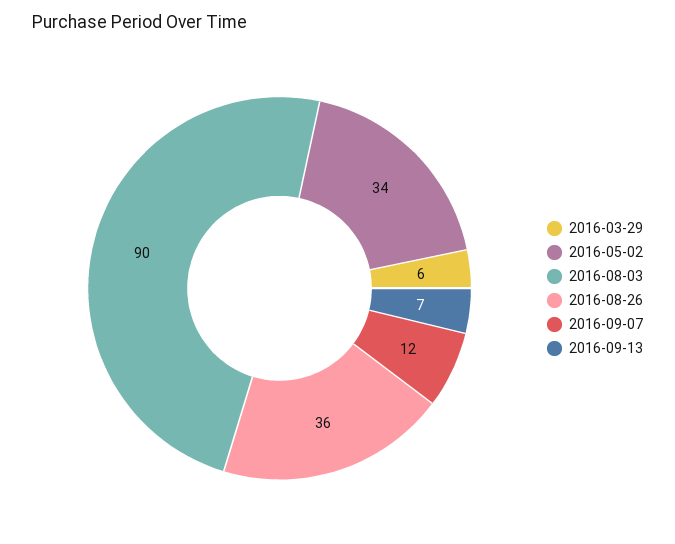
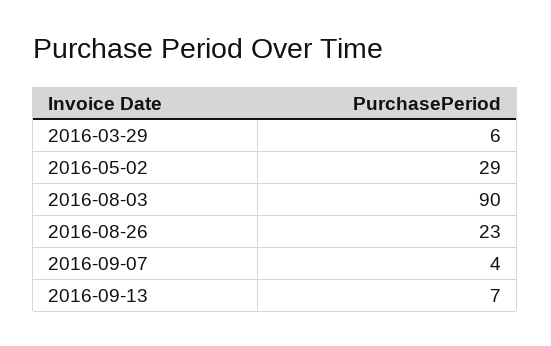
2016-05-02: 34 -> 29
2016-08-26: 36 -> 23
2016-09-07: 12 -> 4

